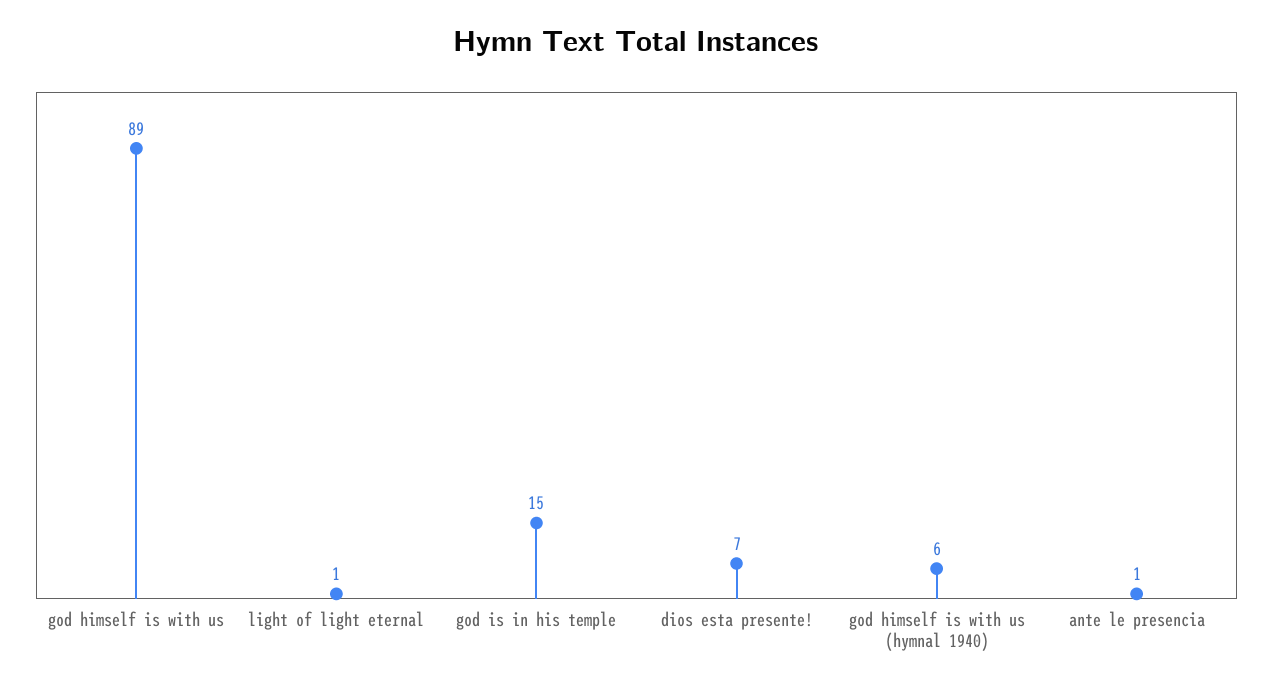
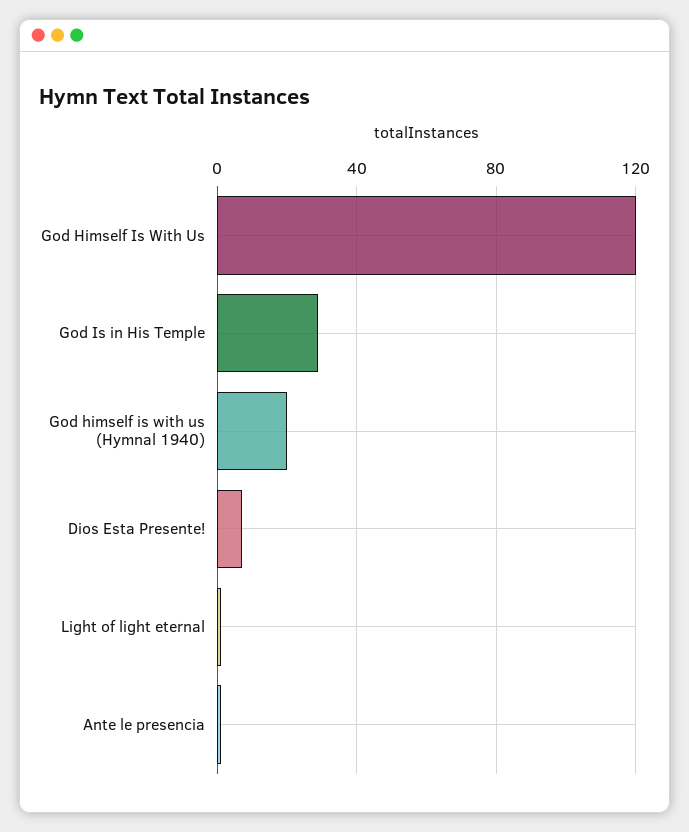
god himself is with us: 89 -> 120
god is in his temple: 15 -> 30
god himself is with us (hymnal 1940): 6 -> 20

